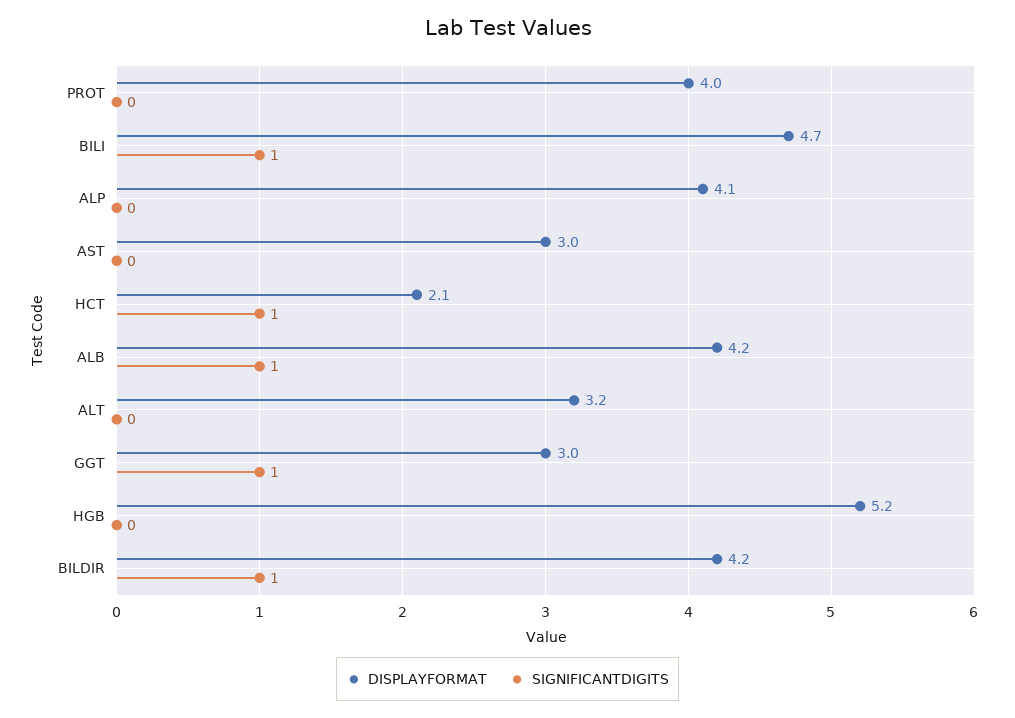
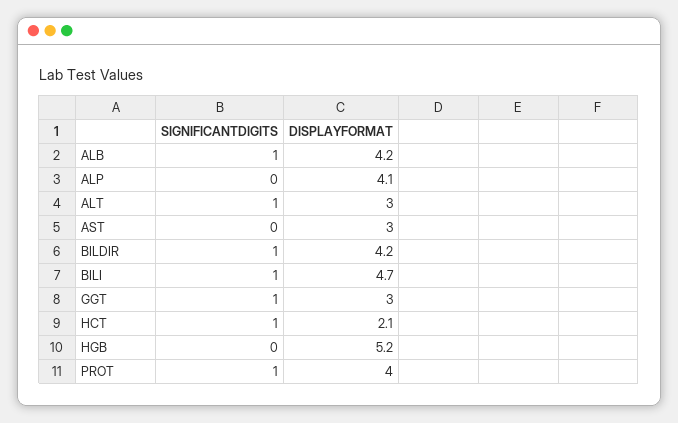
SIGNIFICANTDIGITS, PROT: 0 -> 1
DISPLAYFORMAT, ALT: 3.2 -> 3
SIGNIFICANTDIGITS, ALT: 0 -> 1

